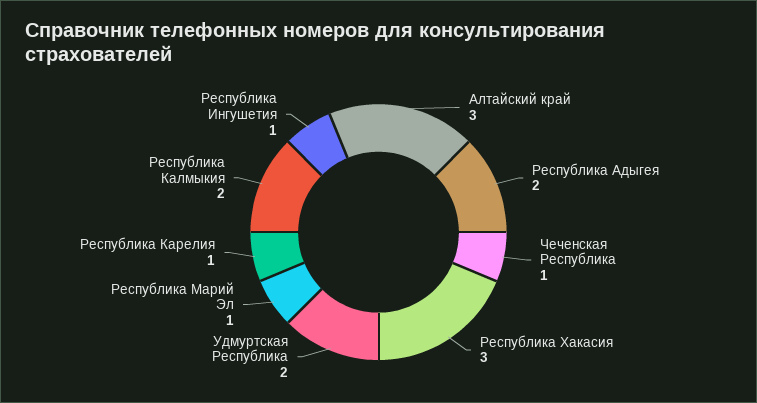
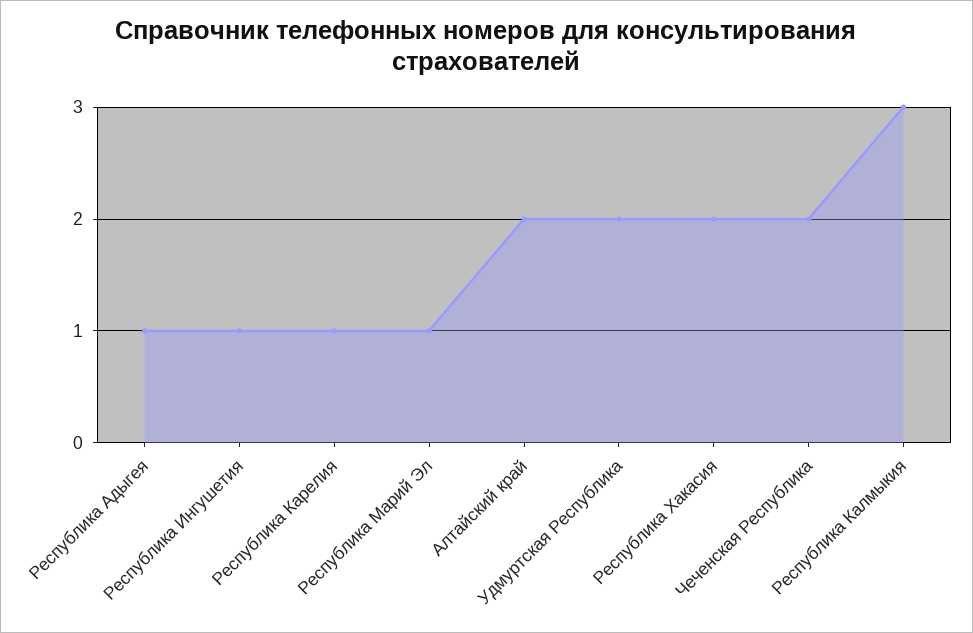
Алтайский край: 3 -> 2
Республика Адыгея: 2 -> 1
Чеченская Республика: 1 -> 2
Республика Хакасия: 3 -> 2
Республика Калмыкия: 2 -> 3

